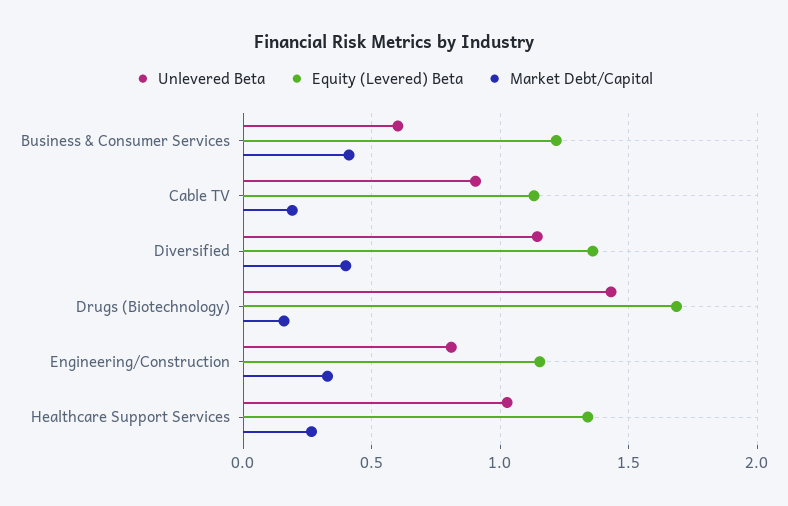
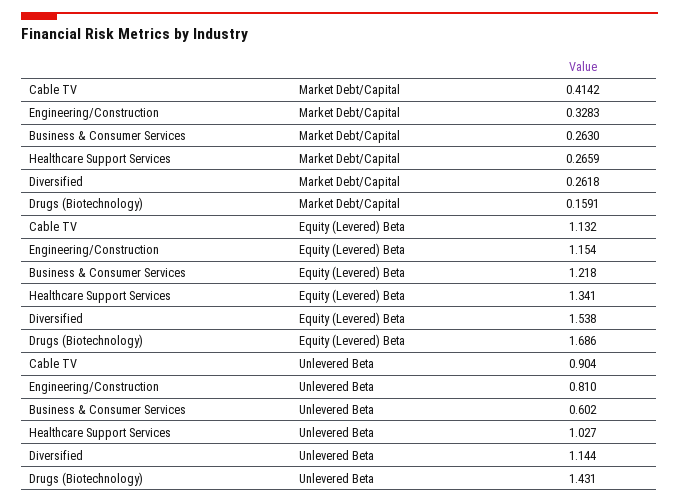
Market Debt/Capital, Business & Consumer Services: 0.4 -> 0.263
Market Debt/Capital, Cable TV: 0.2 -> 0.4142
Equity (Levered) Beta, Diversified: 1.35 -> 1.538
Market Debt/Capital, Diversified: 0.4 -> 0.2618

